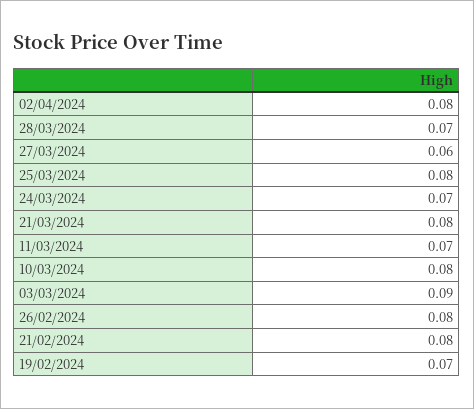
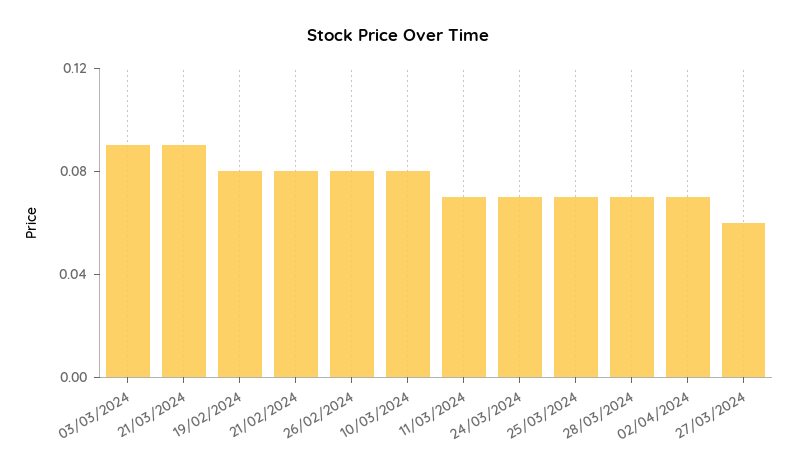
02/04/2024: 0.08 -> 0.07
25/03/2024: 0.08 -> 0.07
21/03/2024: 0.08 -> 0.09
19/02/2024: 0.07 -> 0.08

